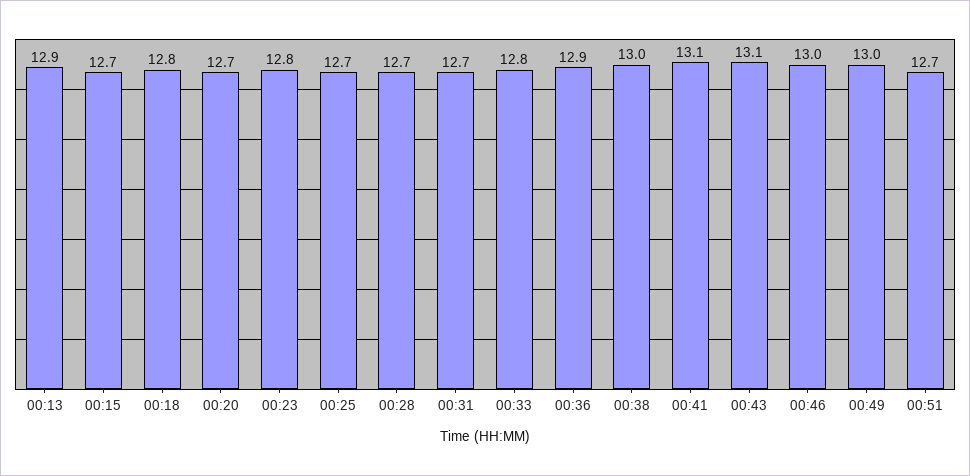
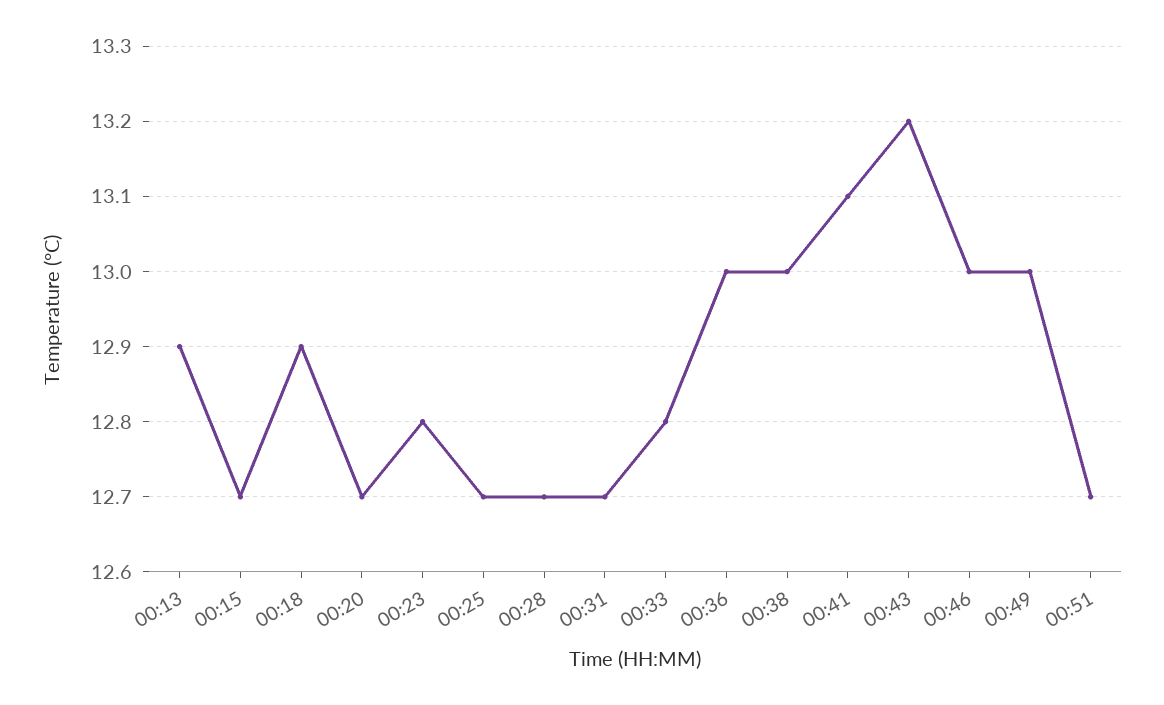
00:18: 12.8 -> 12.9
00:36: 12.9 -> 13
00:43: 13.1 -> 13.2

